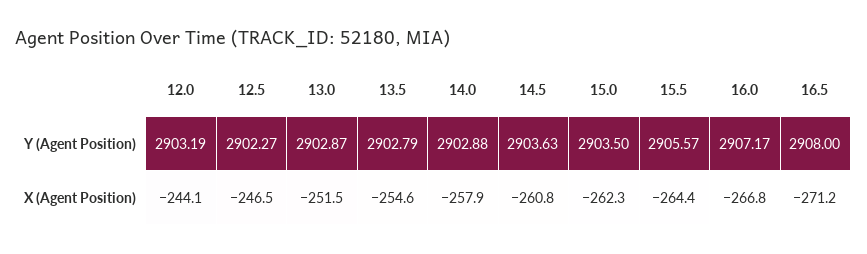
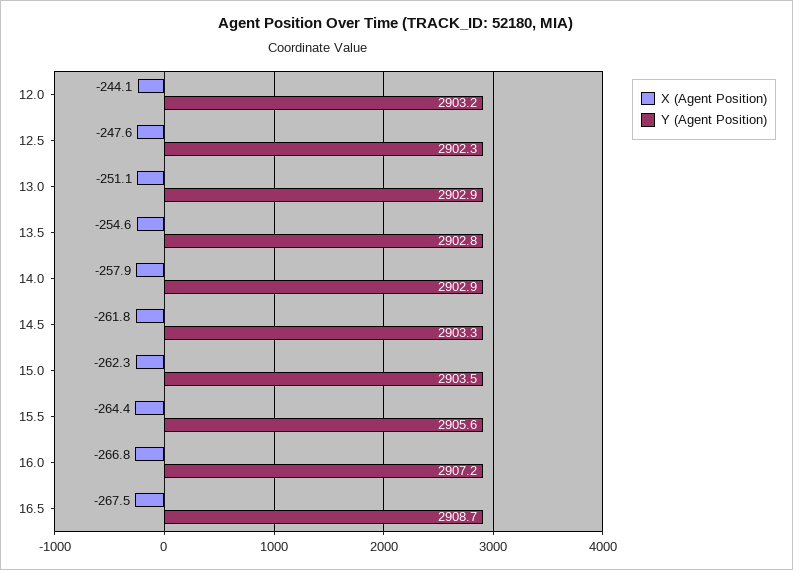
Y (Agent Position), 14.5: 2903.63 -> 2903.3
Y (Agent Position), 16.5: 2908 -> 2908.7
X (Agent Position), 12.5: -246.5 -> -247.6
X (Agent Position), 13.0: -251.5 -> -251.1
X (Agent Position), 14.5: -260.8 -> -261.8
X (Agent Position), 16.5: -271.2 -> -267.5

